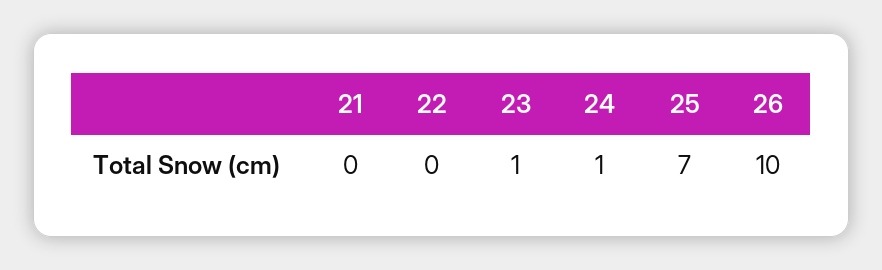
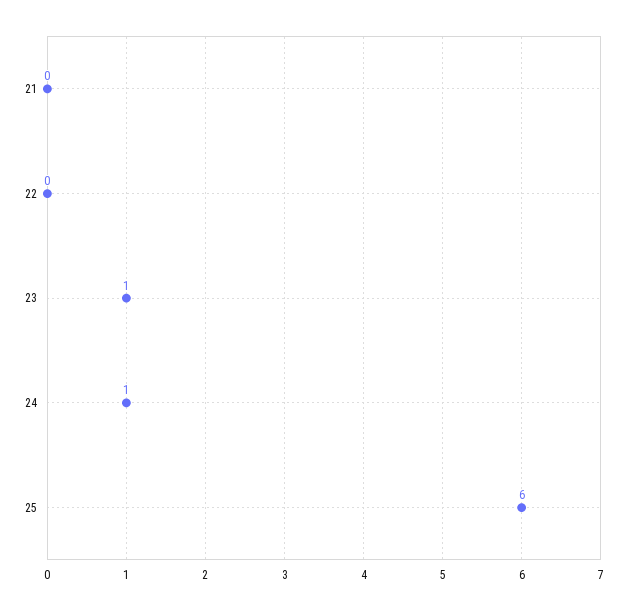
25: 7 -> 6
26: 10 -> none

